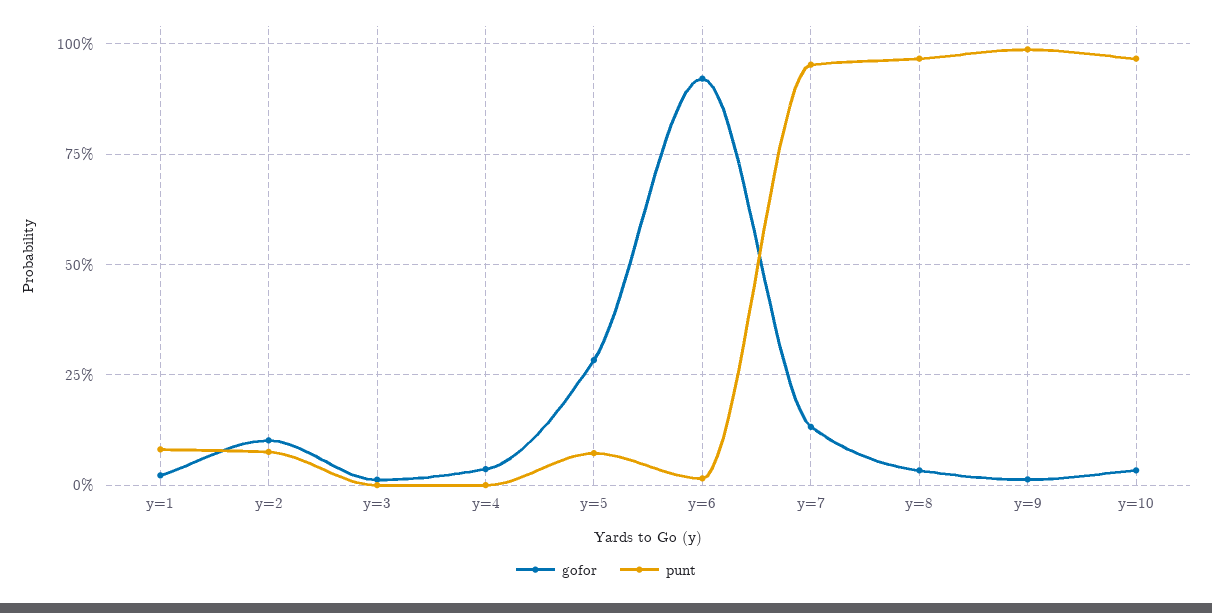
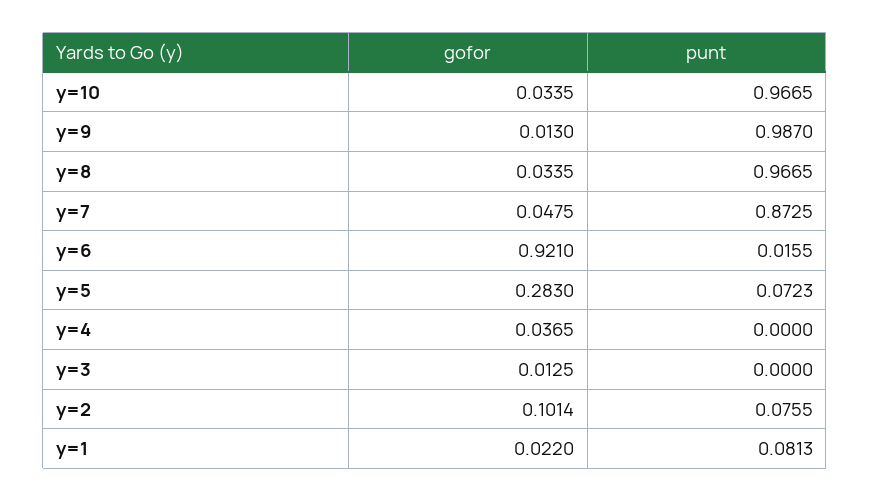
gofor, y=7: 0.125 -> 0.0475
punt, y=7: 0.95 -> 0.8725

